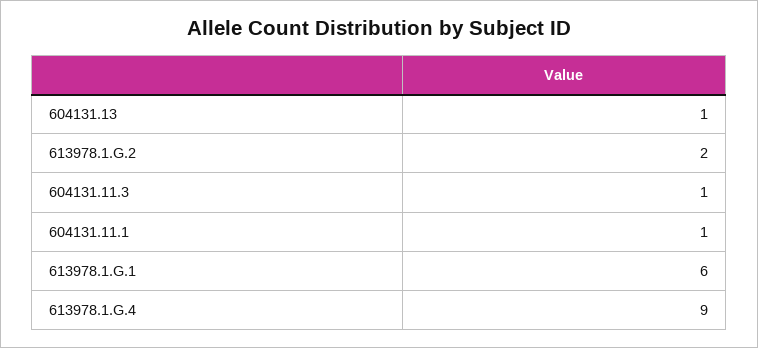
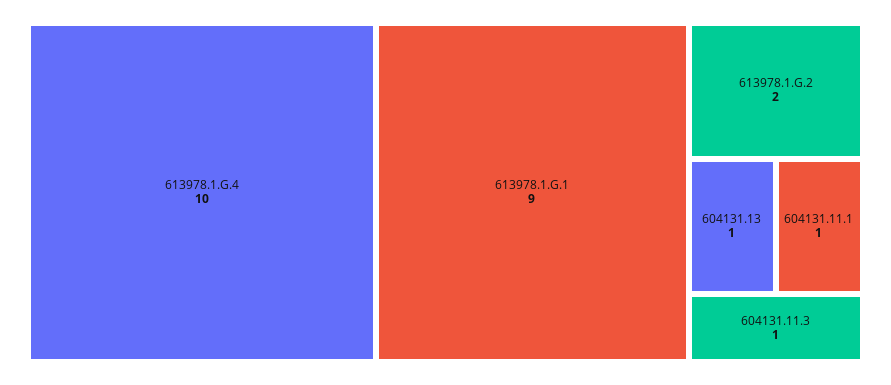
613978.1.G.1: 6 -> 9
613978.1.G.4: 9 -> 10

